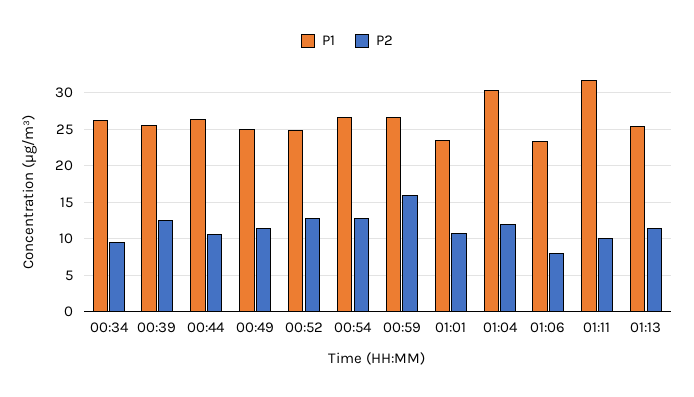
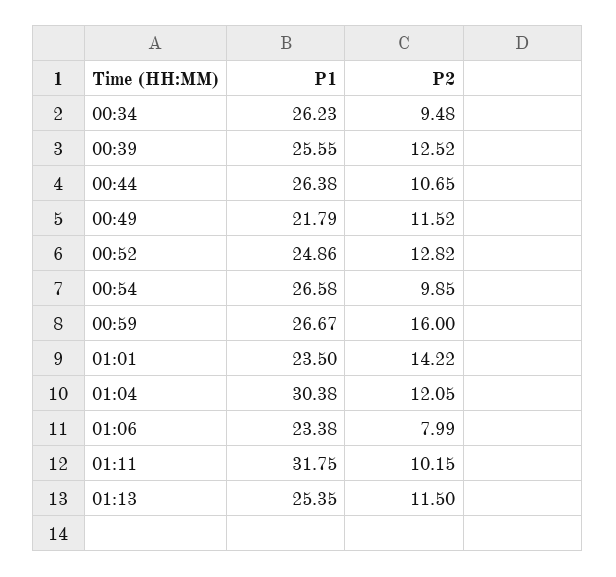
P1, 00:49: 25 -> 21.79
P2, 00:54: 13 -> 9.85
P2, 01:01: 11 -> 14.22

